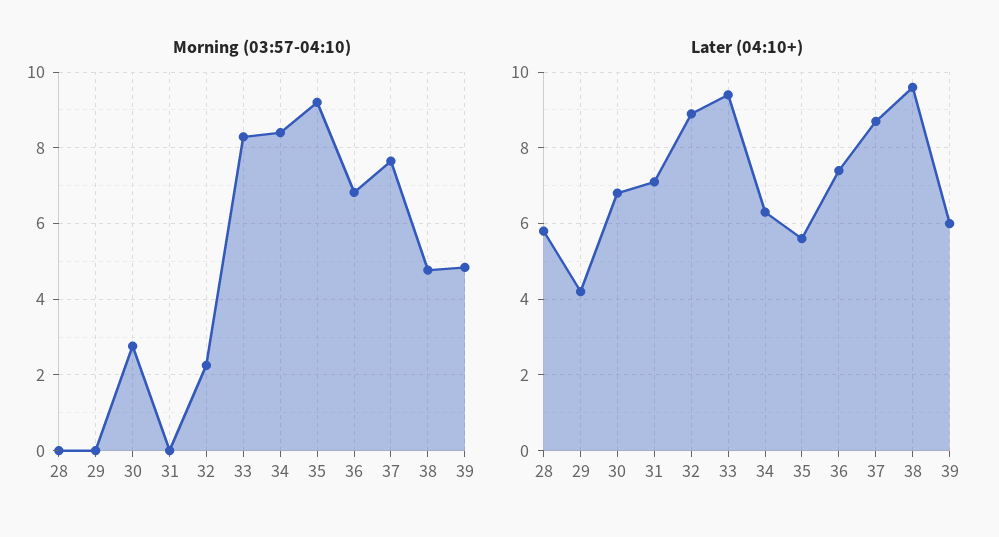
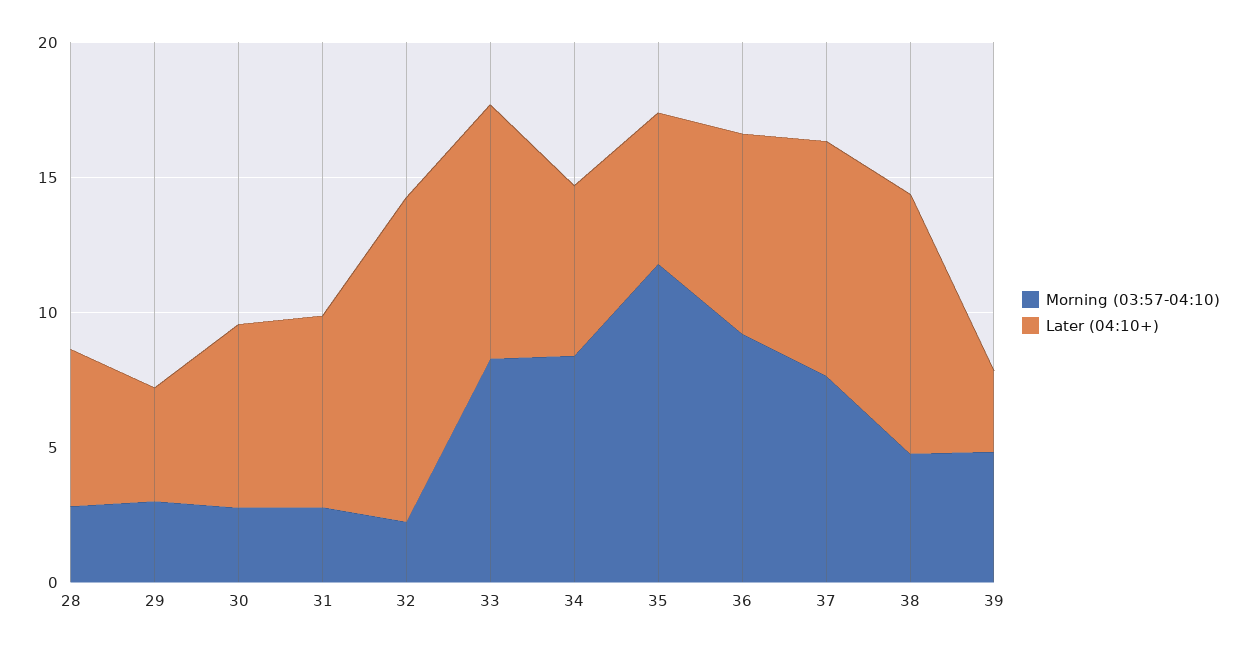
Morning (03:57-04:10), 28: 0 -> 3
Morning (03:57-04:10), 29: 0 -> 3
Morning (03:57-04:10), 31: 0 -> 3
Morning (03:57-04:10), 35: 9.2 -> 12
Morning (03:57-04:10), 36: 6.8 -> 9
Later (04:10+), 32: 9 -> 12
Later (04:10+), 39: 6 -> 3

